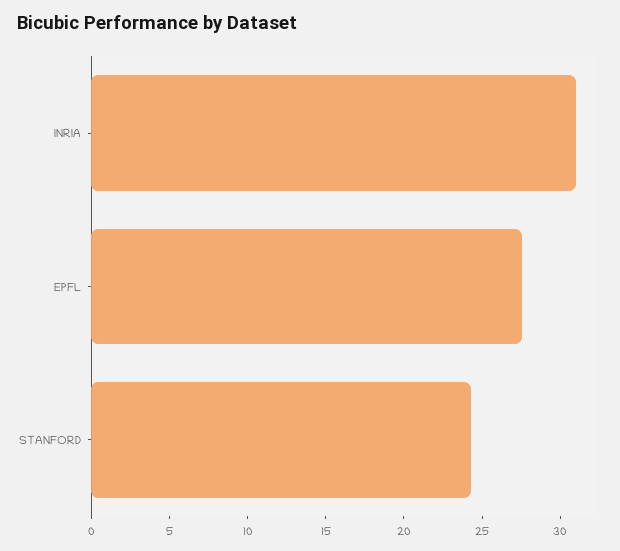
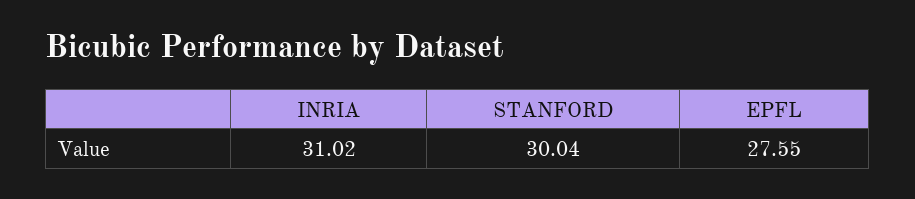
STANFORD: 24 -> 30.04

